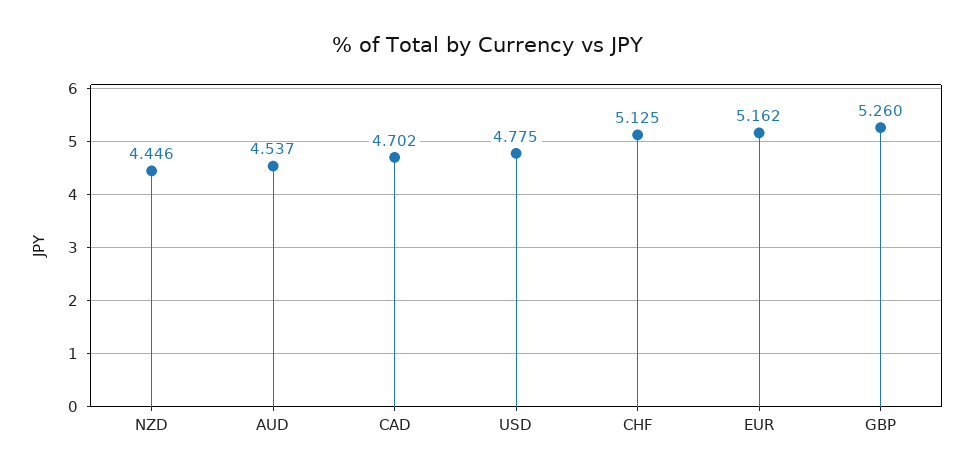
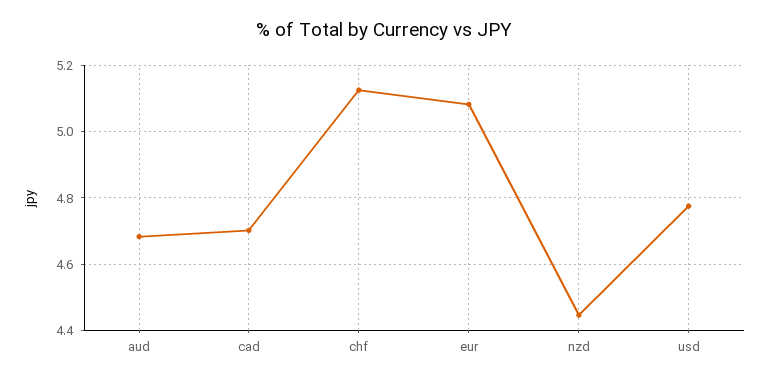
AUD: 4.537 -> 4.68
EUR: 5.162 -> 5.08
GBP: 5.26 -> none

